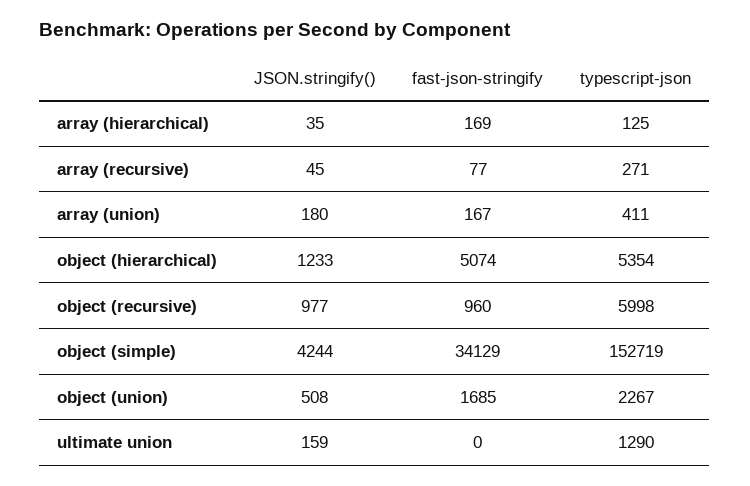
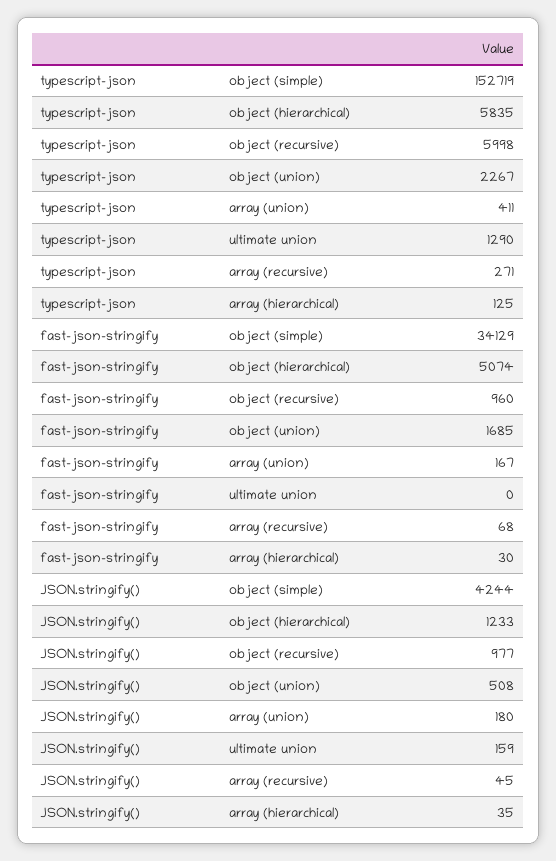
fast-json-stringify, array (hierarchical): 169 -> 30
fast-json-stringify, array (recursive): 77 -> 68
typescript-json, object (hierarchical): 5354 -> 5835

